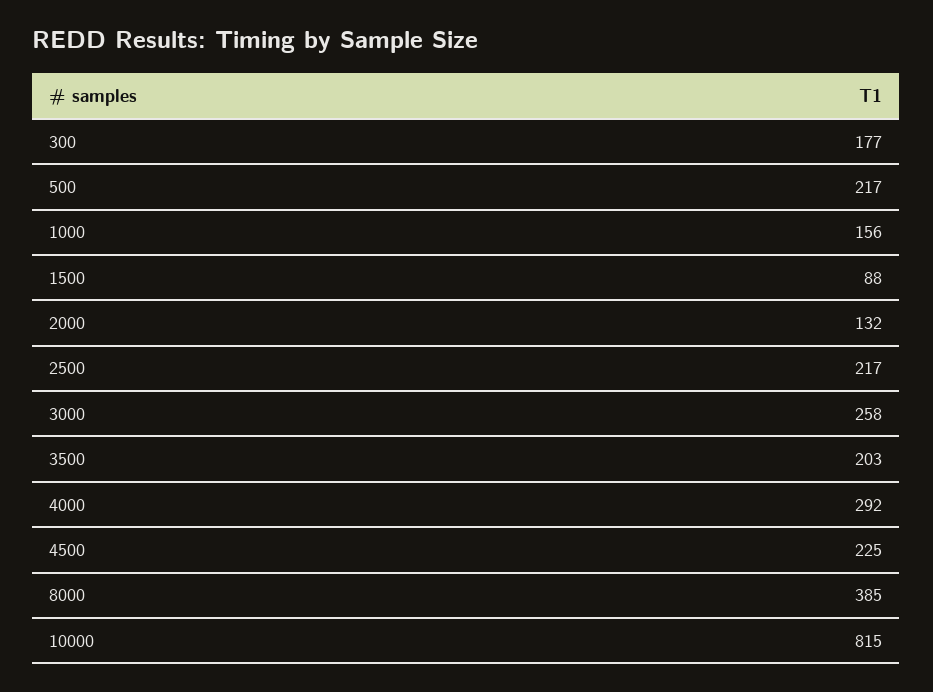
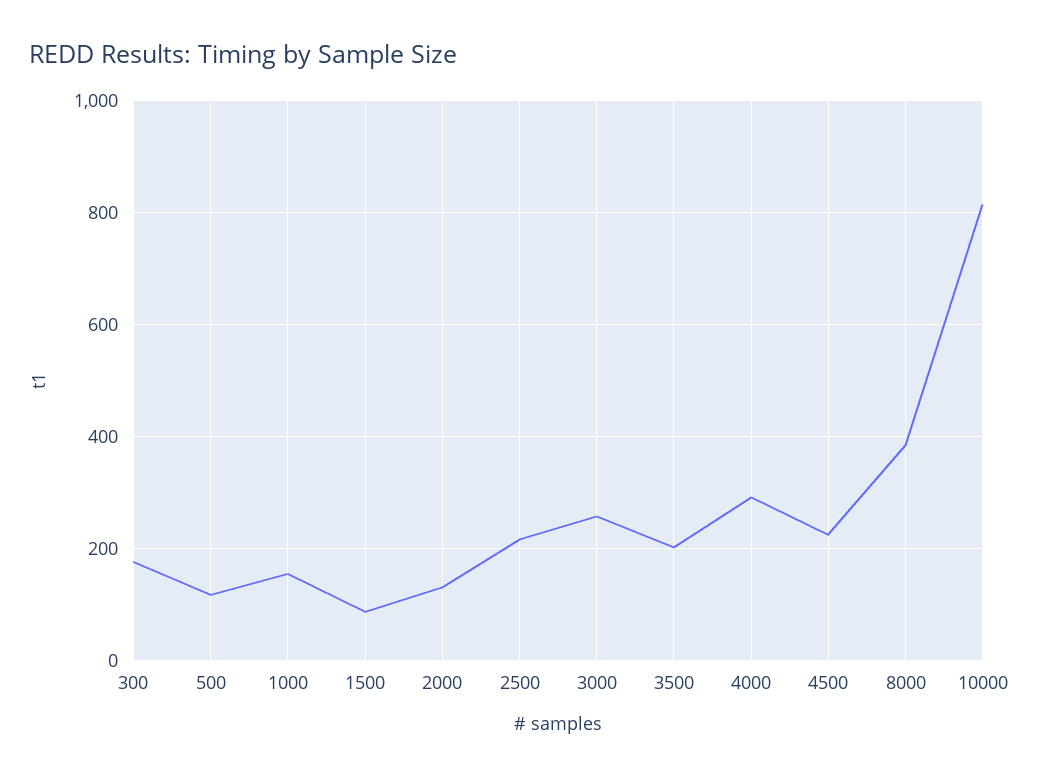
500: 217 -> 120

